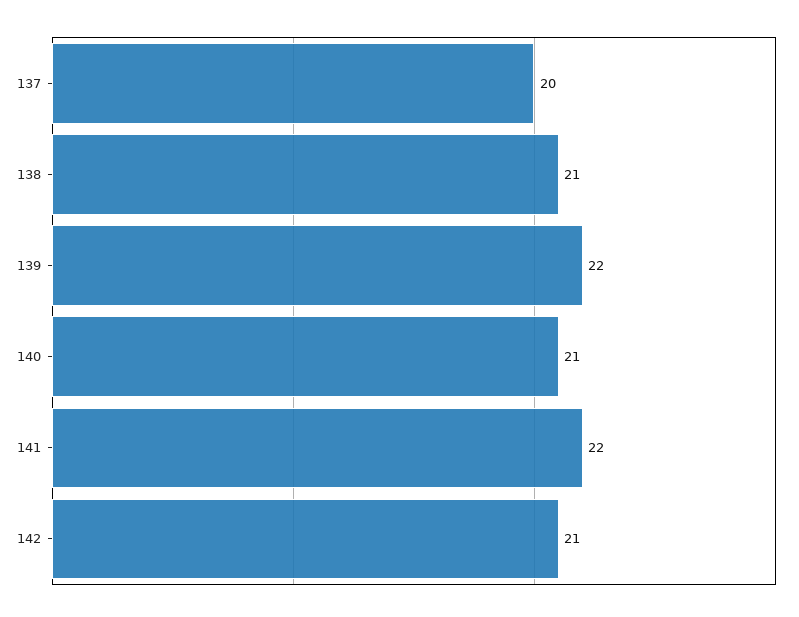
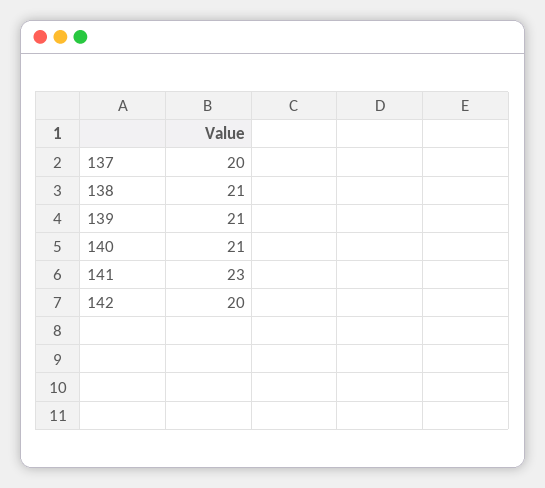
139: 22 -> 21
141: 22 -> 23
142: 21 -> 20

